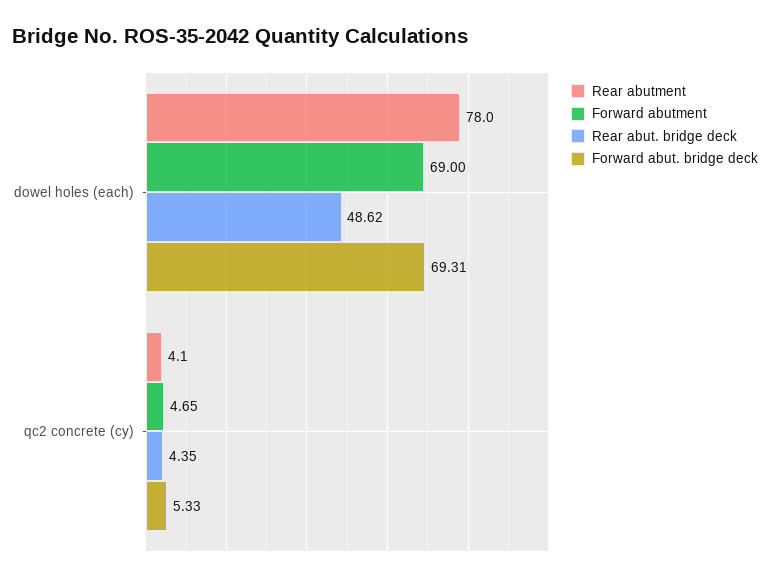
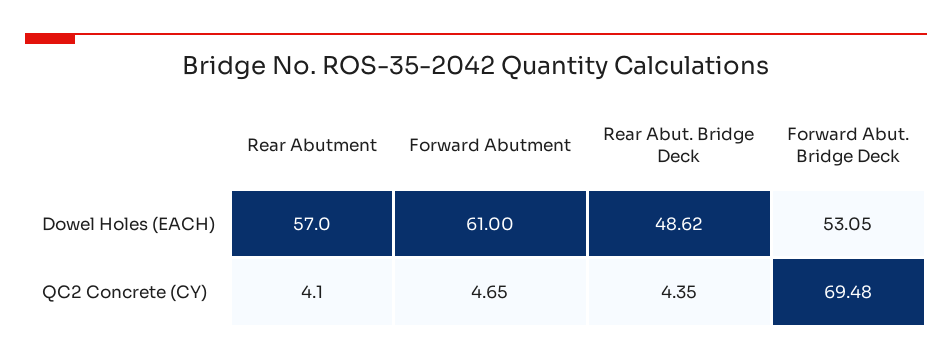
Rear abutment, dowel holes (each): 78 -> 57
Forward abutment, dowel holes (each): 69 -> 61
Forward abut. bridge deck, dowel holes (each): 69.31 -> 53.05
Forward abut. bridge deck, qc2 concrete (cy): 5.33 -> 69.48

